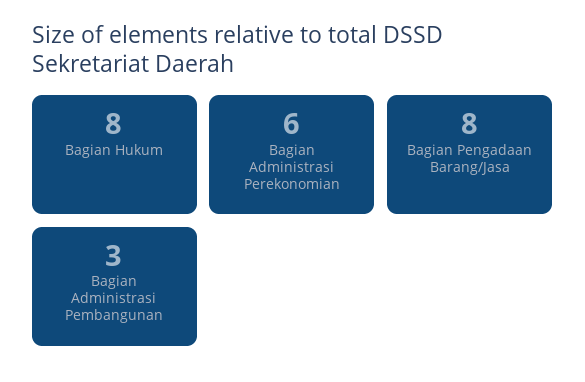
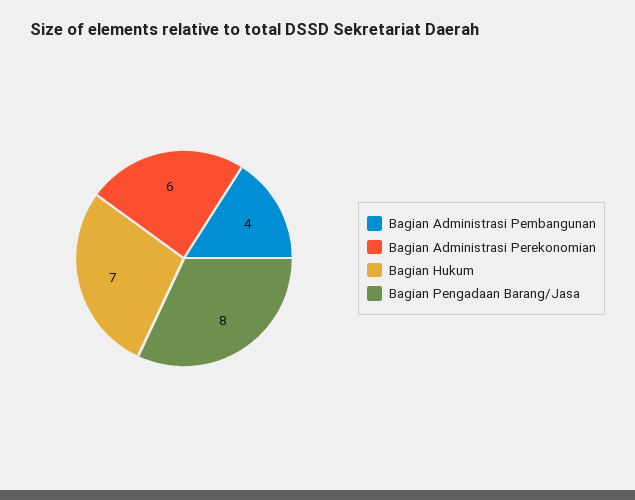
Bagian Hukum: 8 -> 7
Bagian Administrasi Pembangunan: 3 -> 4

